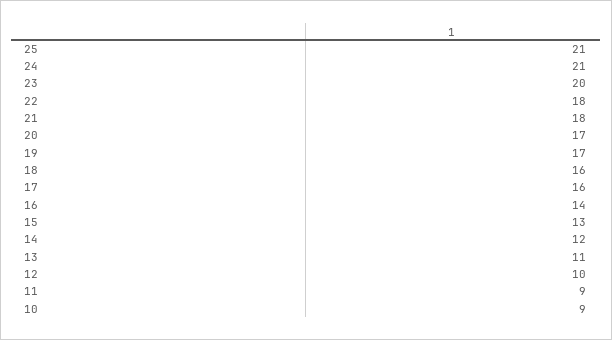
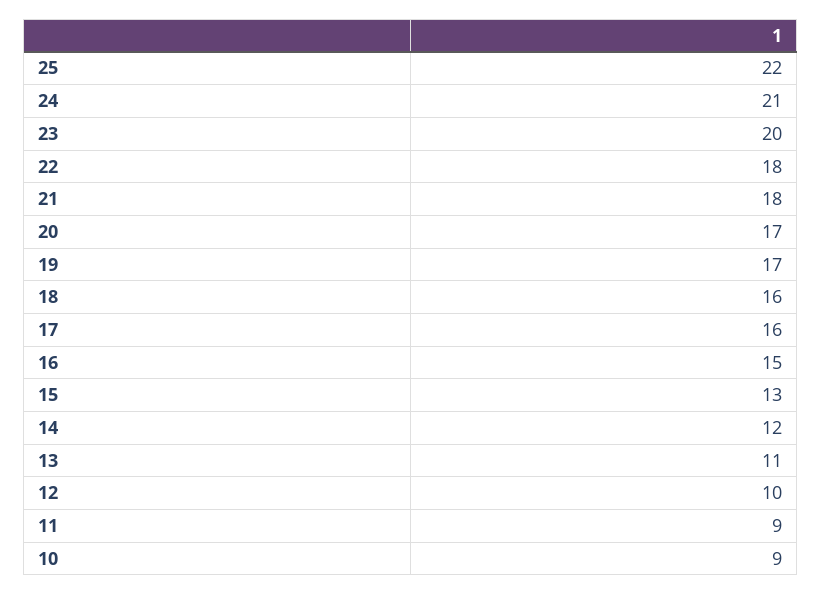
25: 21 -> 22
16: 14 -> 15

